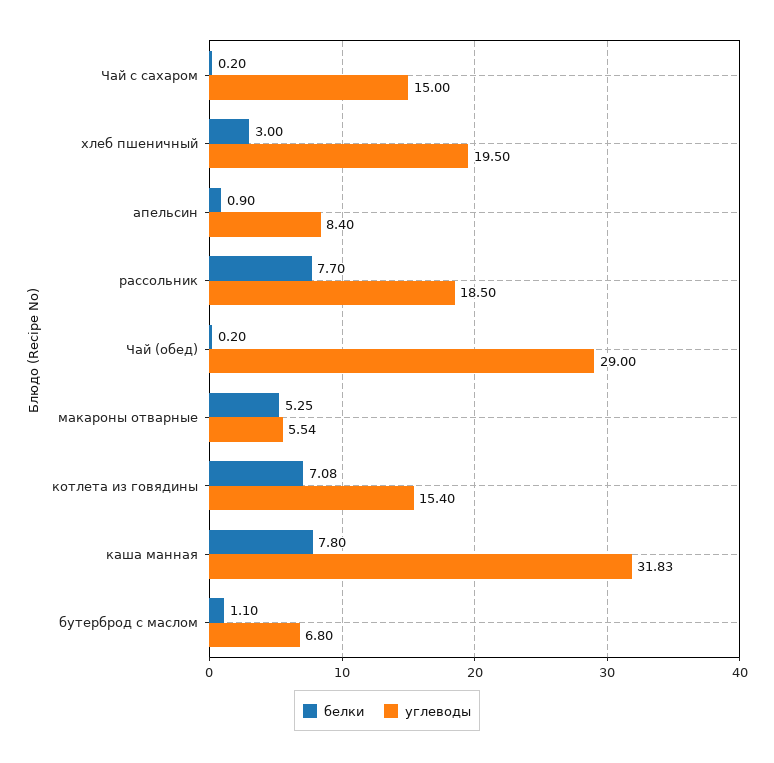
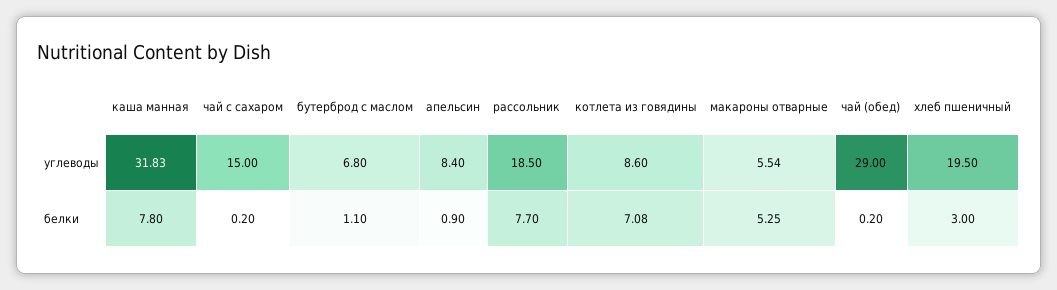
углеводы, котлета из говядины: 15.4 -> 8.6

